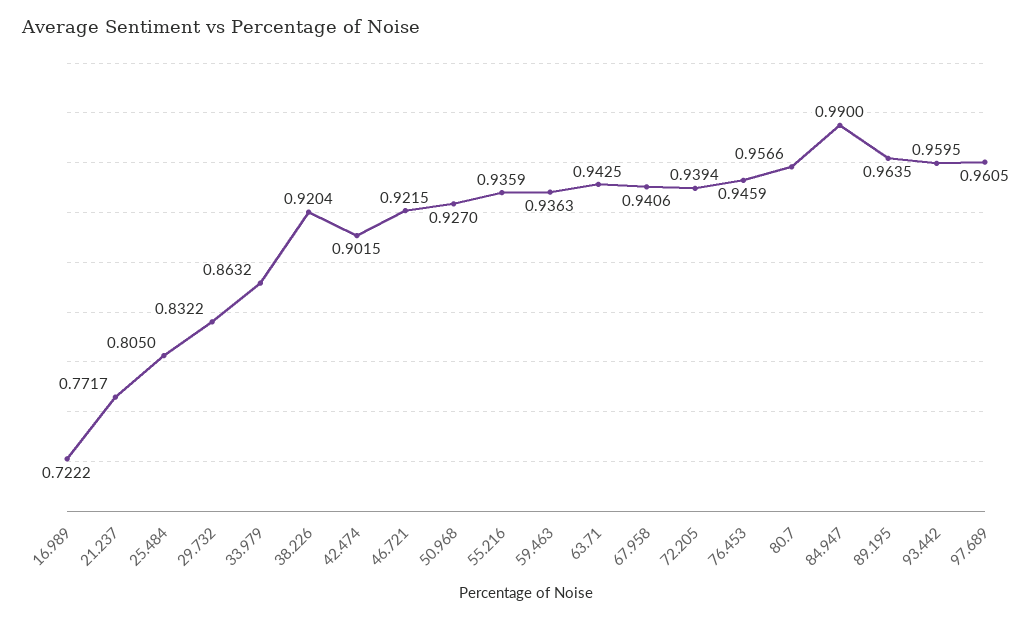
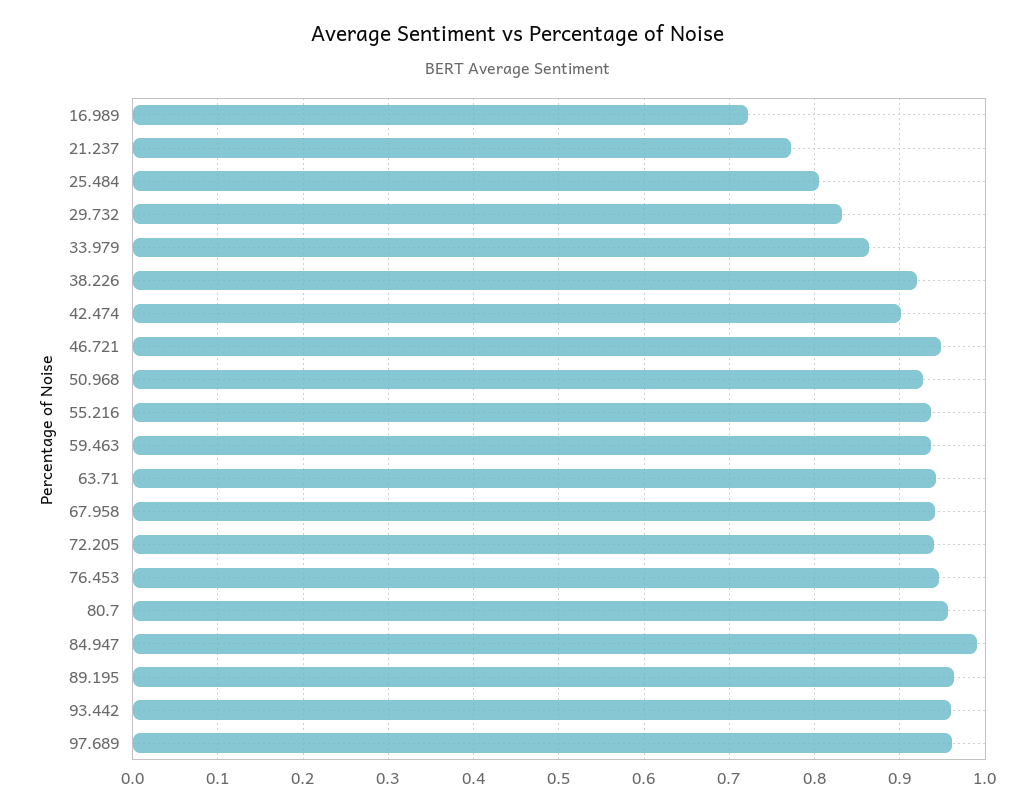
46.721: 0.9215 -> 0.95

